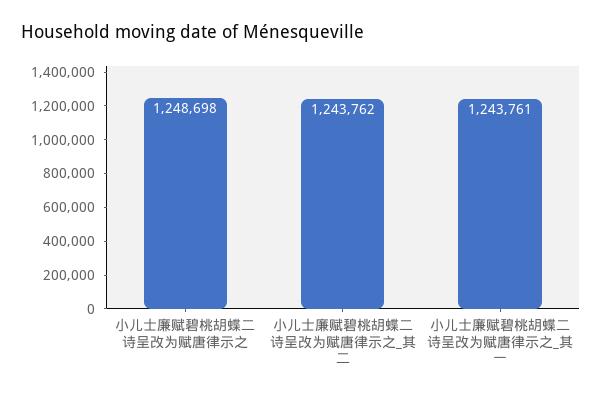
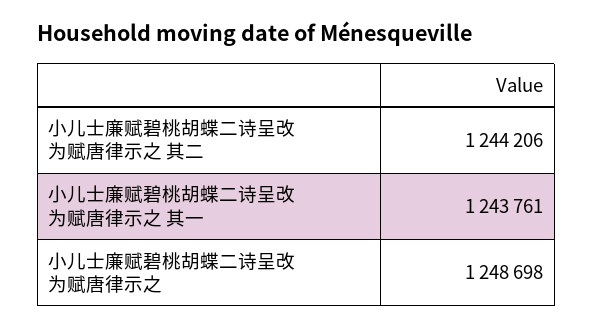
小儿士廉赋碧桃胡蝶二诗呈改为赋唐律示之_其二: 1243762 -> 1244206

